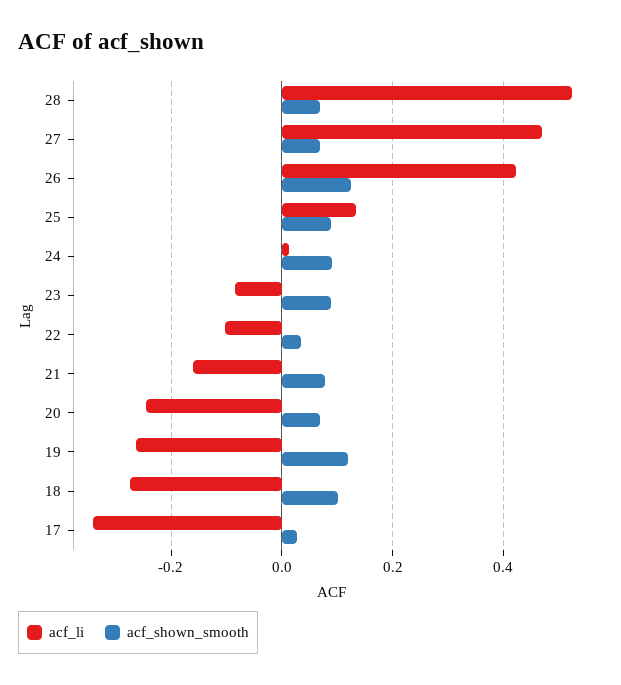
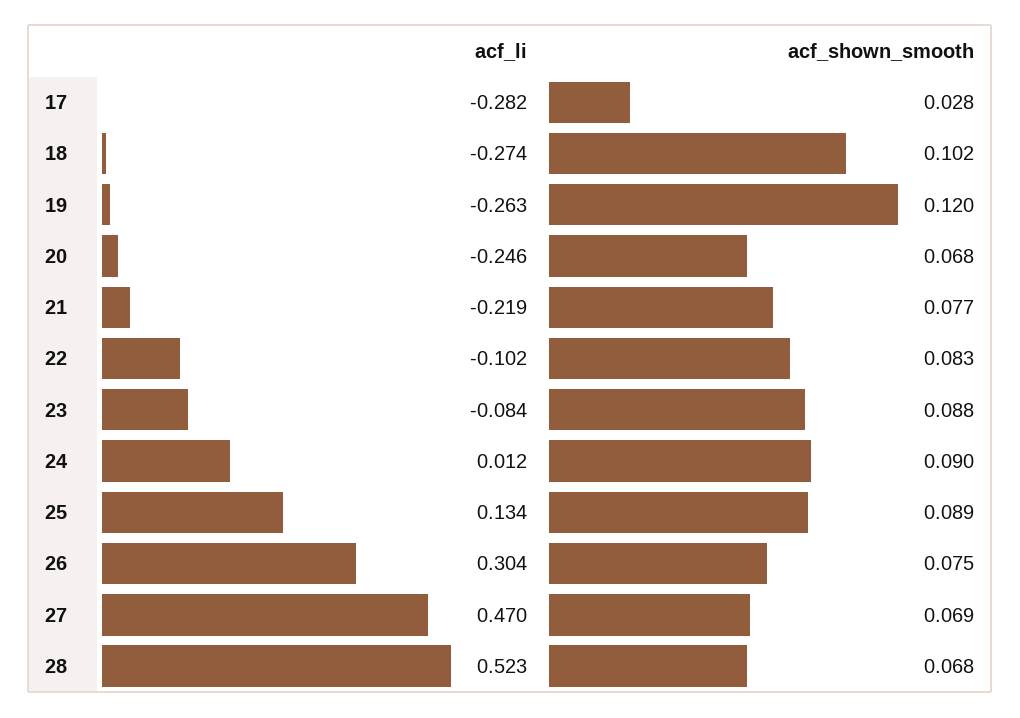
acf_li, 26: 0.42 -> 0.304
acf_shown_smooth, 26: 0.12 -> 0.075
acf_shown_smooth, 22: 0.04 -> 0.083
acf_li, 21: -0.16 -> -0.219
acf_li, 17: -0.34 -> -0.282

